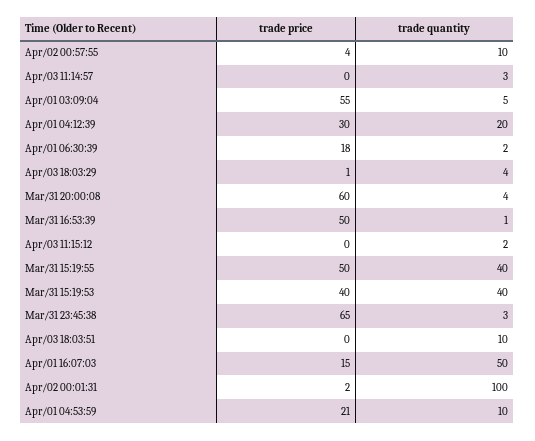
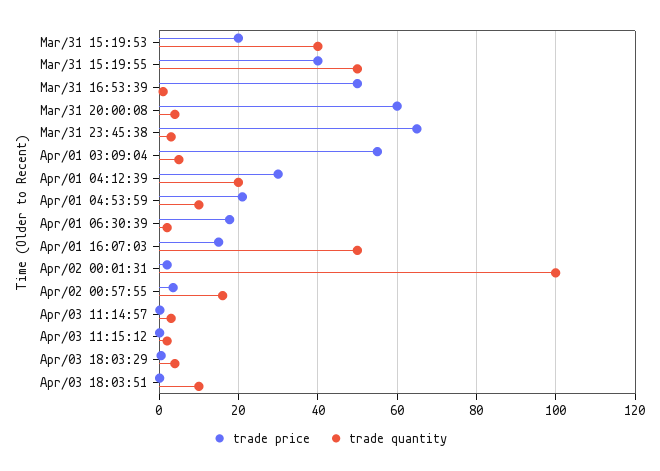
trade quantity, Apr/02 00:57:55: 10 -> 16
trade price, Mar/31 15:19:55: 50 -> 40
trade quantity, Mar/31 15:19:55: 40 -> 50
trade price, Mar/31 15:19:53: 40 -> 20

